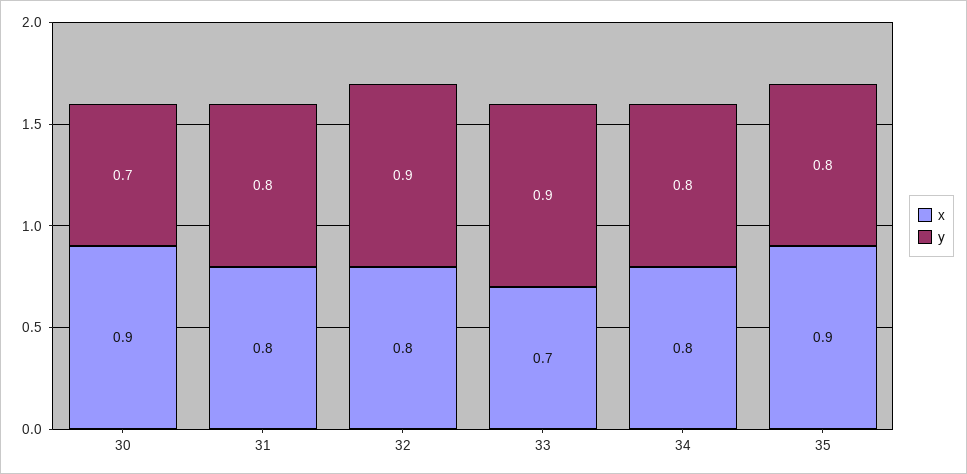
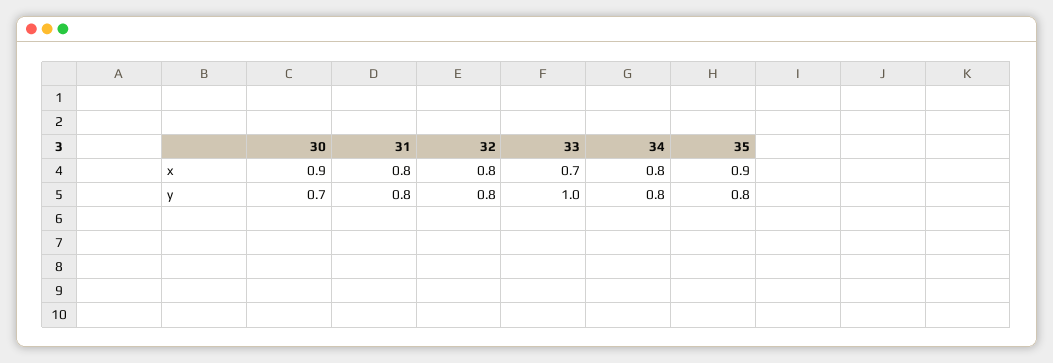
y, 32: 0.9 -> 0.8
y, 33: 0.9 -> 1

